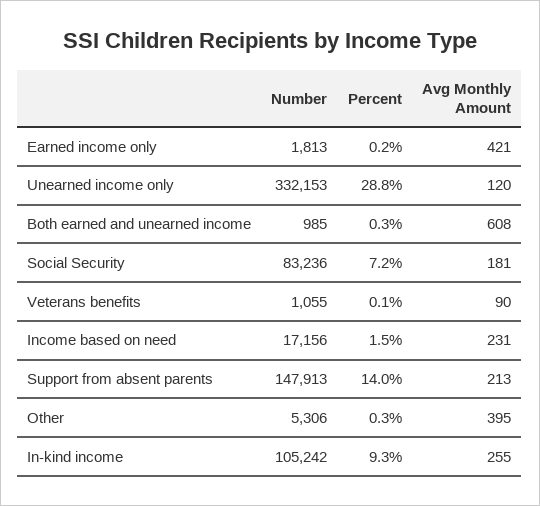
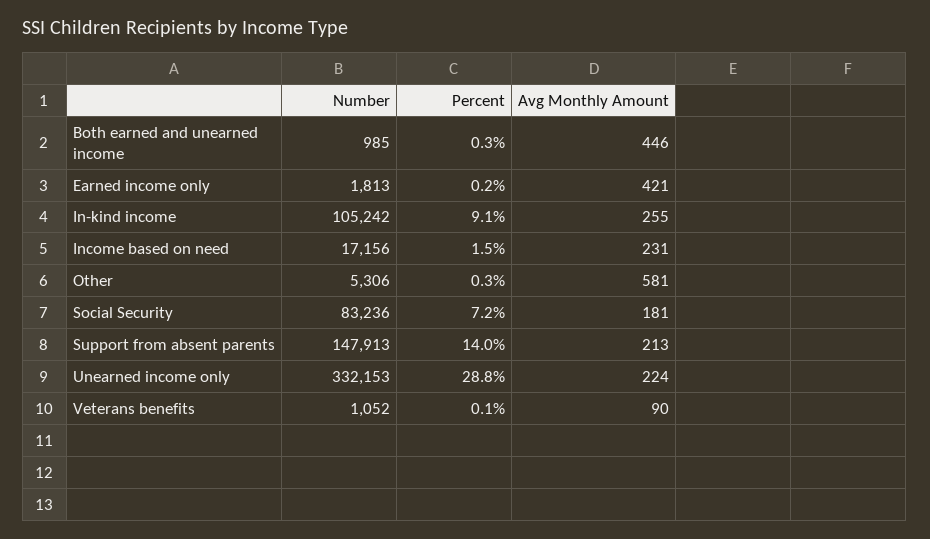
Avg Monthly Amount, Unearned income only: 120 -> 224
Avg Monthly Amount, Both earned and unearned income: 608 -> 446
Number, Veterans benefits: 1055 -> 1052
Avg Monthly Amount, Other: 395 -> 581
Percent, In-kind income: 9.3 -> 9.1

